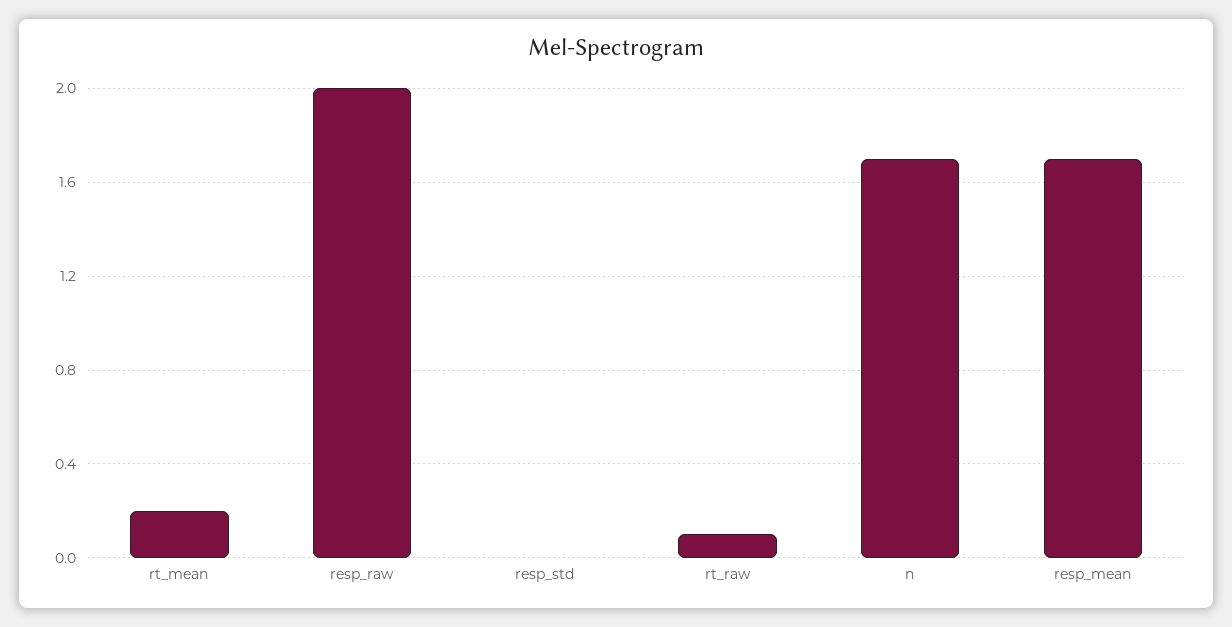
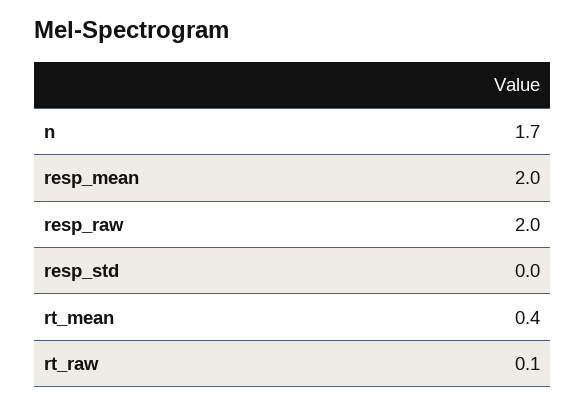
rt_mean: 0.2 -> 0.4
resp_mean: 1.7 -> 2

